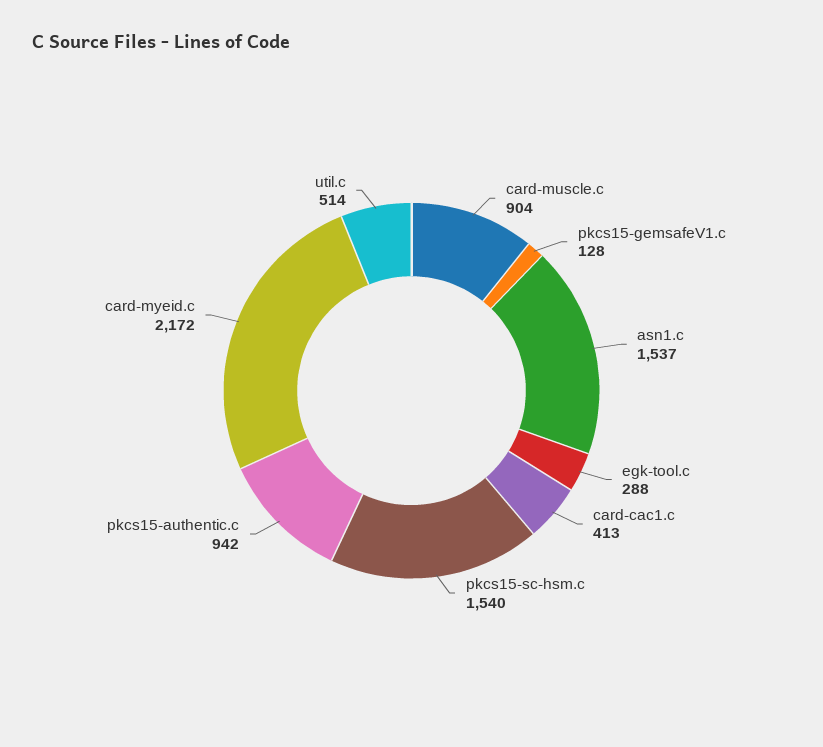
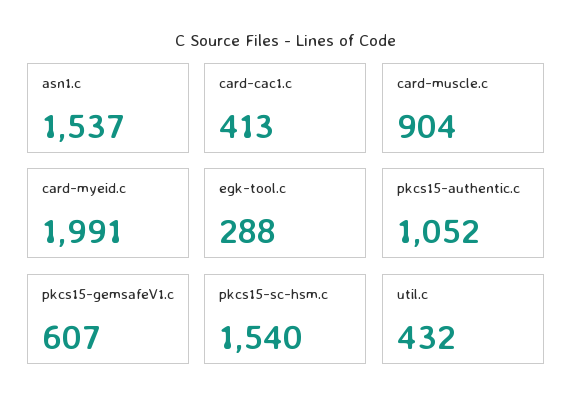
pkcs15-gemsafeV1.c: 128 -> 607
pkcs15-authentic.c: 942 -> 1052
card-myeid.c: 2172 -> 1991
util.c: 514 -> 432

